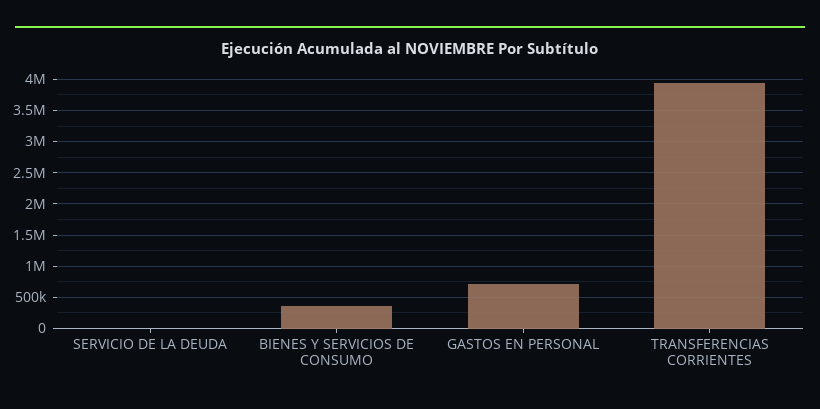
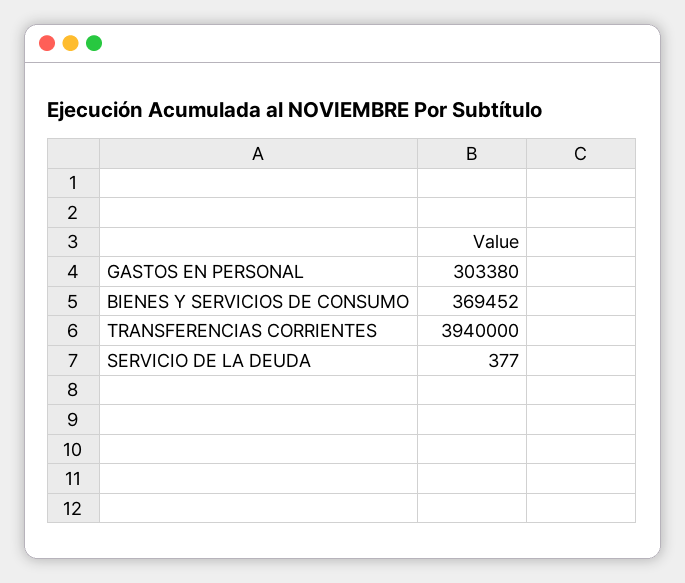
GASTOS EN PERSONAL: 700000 -> 303380

